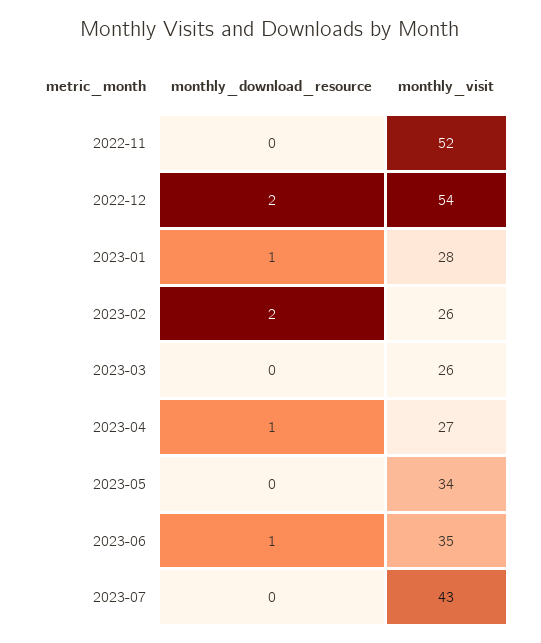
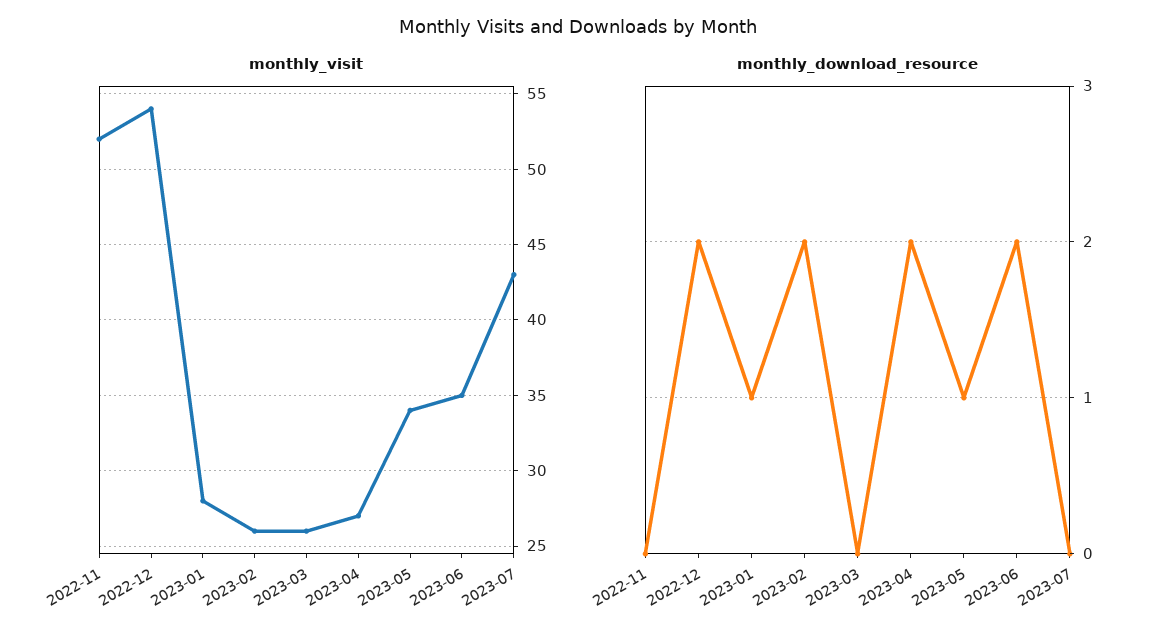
monthly_download_resource, 2023-04: 1 -> 2
monthly_download_resource, 2023-05: 0 -> 1
monthly_download_resource, 2023-06: 1 -> 2

